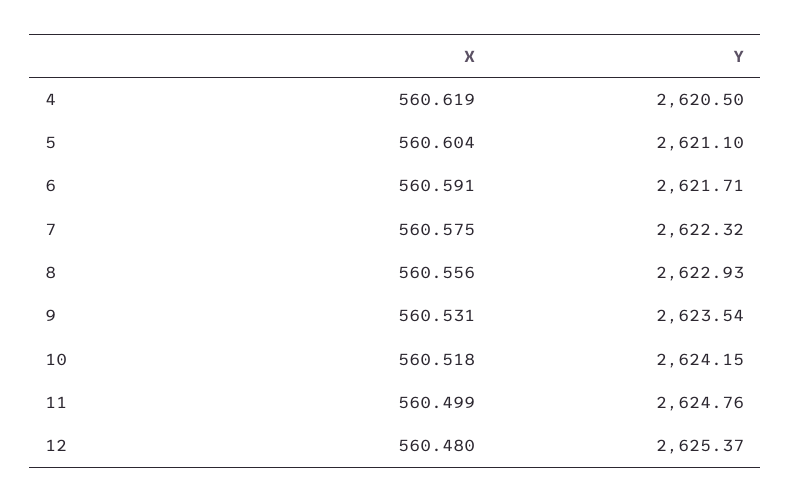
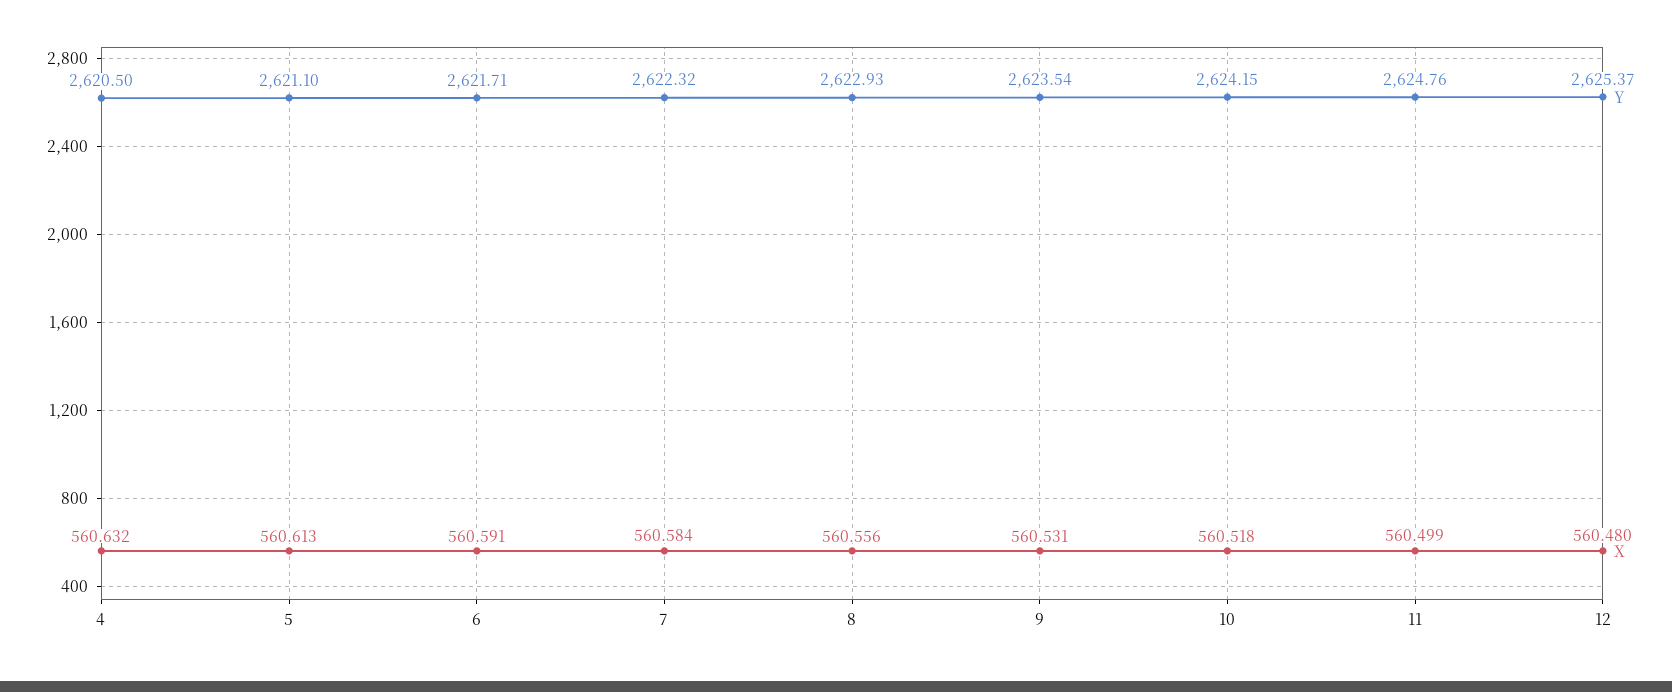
X, 4: 560.619 -> 560.632
X, 5: 560.604 -> 560.613
X, 7: 560.575 -> 560.584

